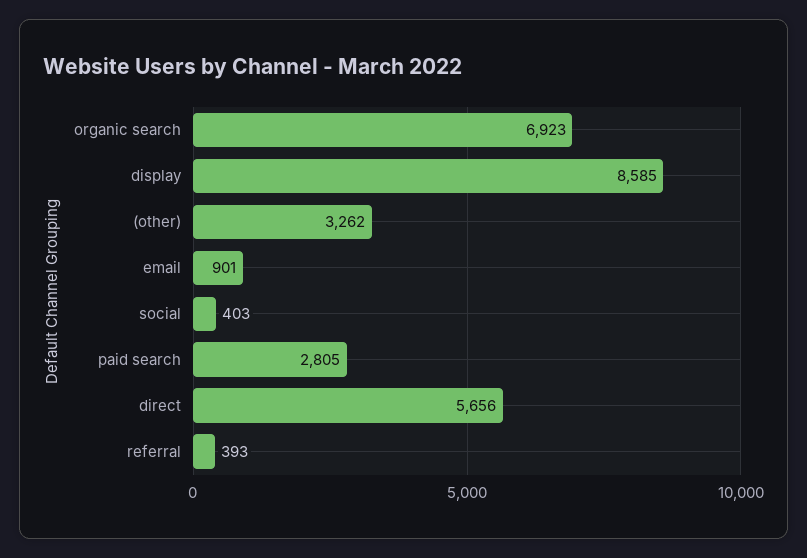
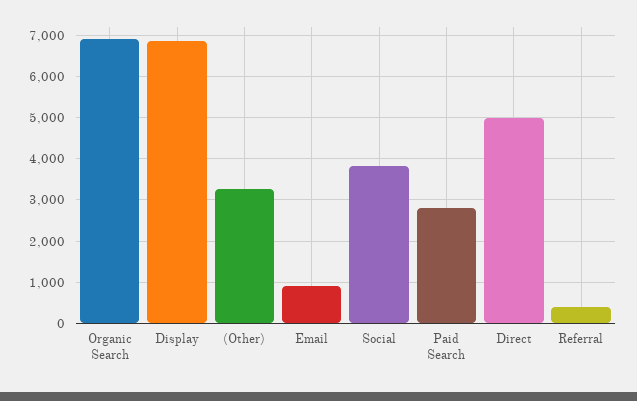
display: 8585 -> 6800
social: 403 -> 3800
direct: 5656 -> 5000

